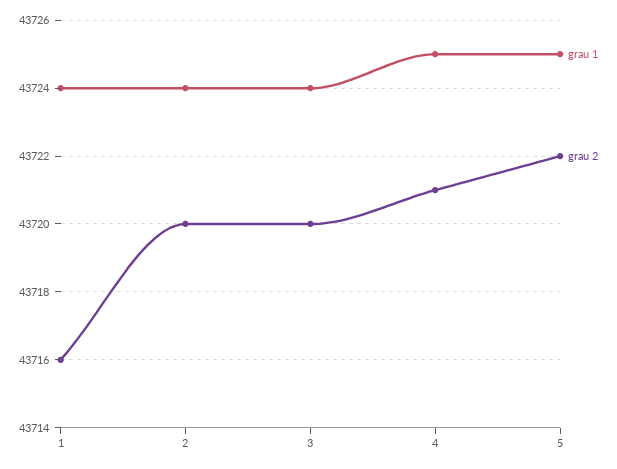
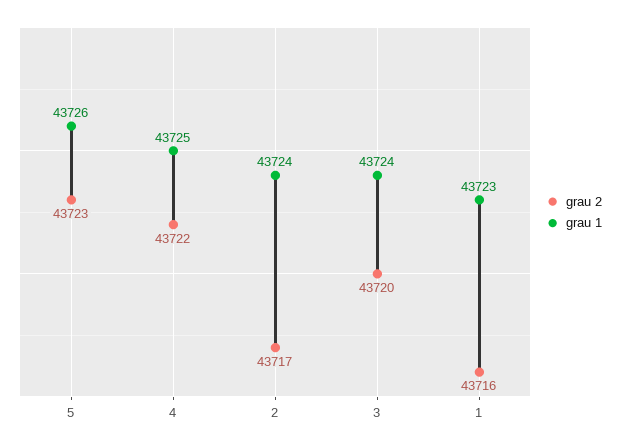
grau 1, 1: 43724 -> 43723
grau 2, 2: 43720 -> 43717
grau 2, 4: 43721 -> 43722
grau 1, 5: 43725 -> 43726
grau 2, 5: 43722 -> 43723

